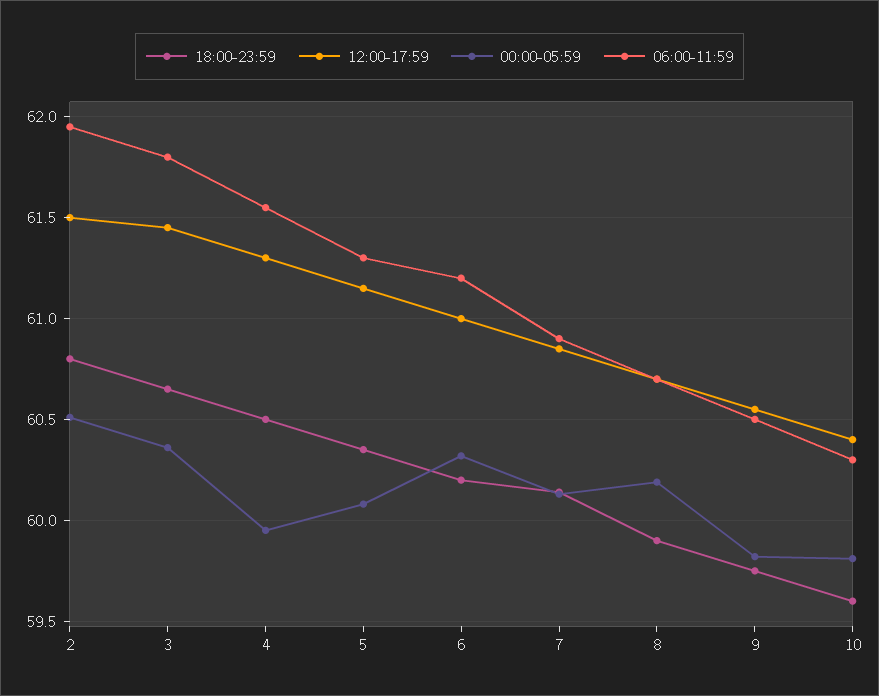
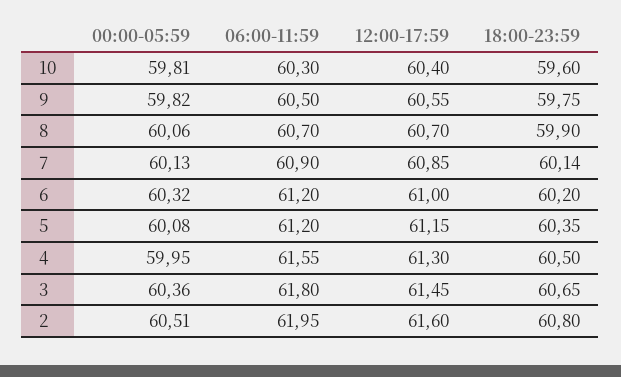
12:00-17:59, 2: 61.5 -> 61.6
06:00-11:59, 5: 61.3 -> 61.2
00:00-05:59, 8: 60.2 -> 60.06

